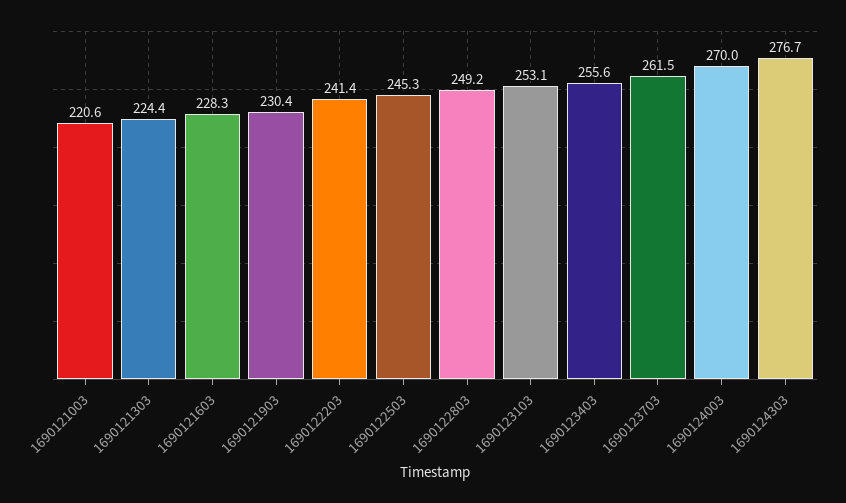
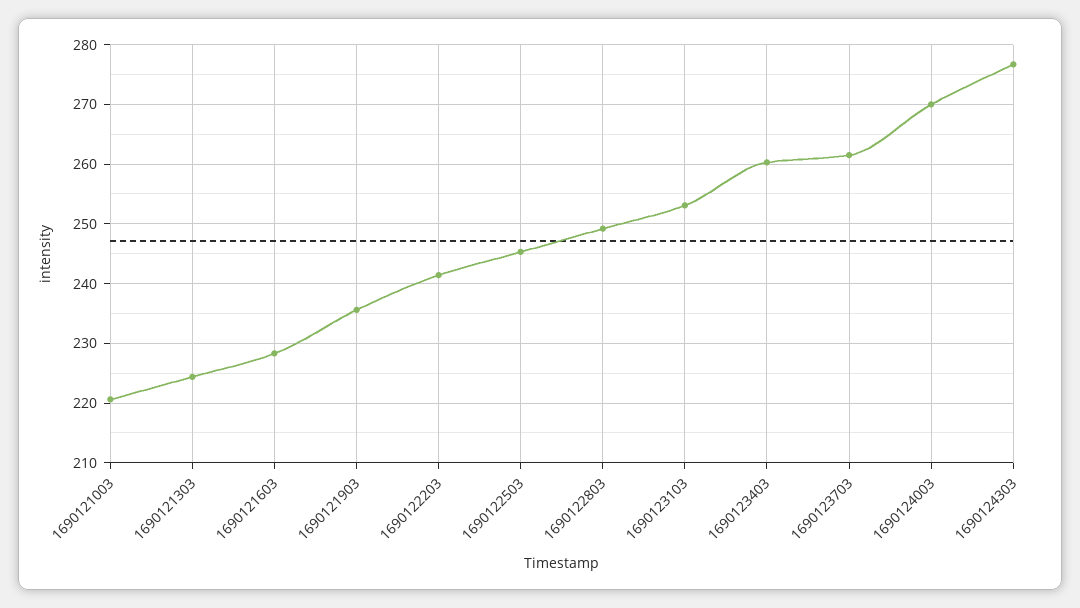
1690121903: 230.4 -> 236
1690123403: 255.6 -> 260

